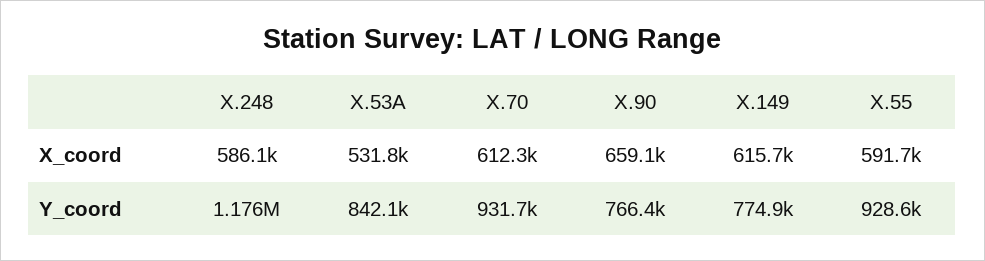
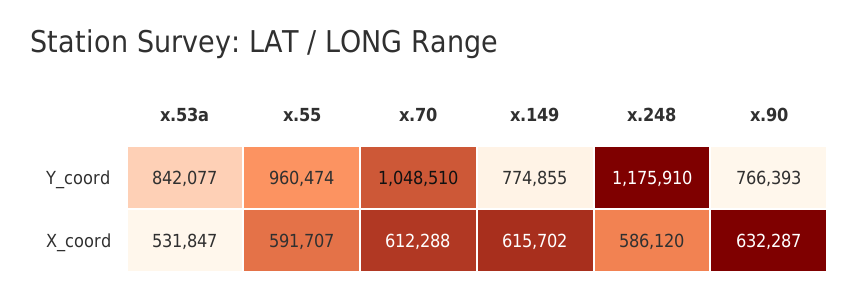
X.90, X_coord: 659100 -> 632287
X.70, Y_coord: 931700 -> 1048510
X.55, Y_coord: 928600 -> 960474

